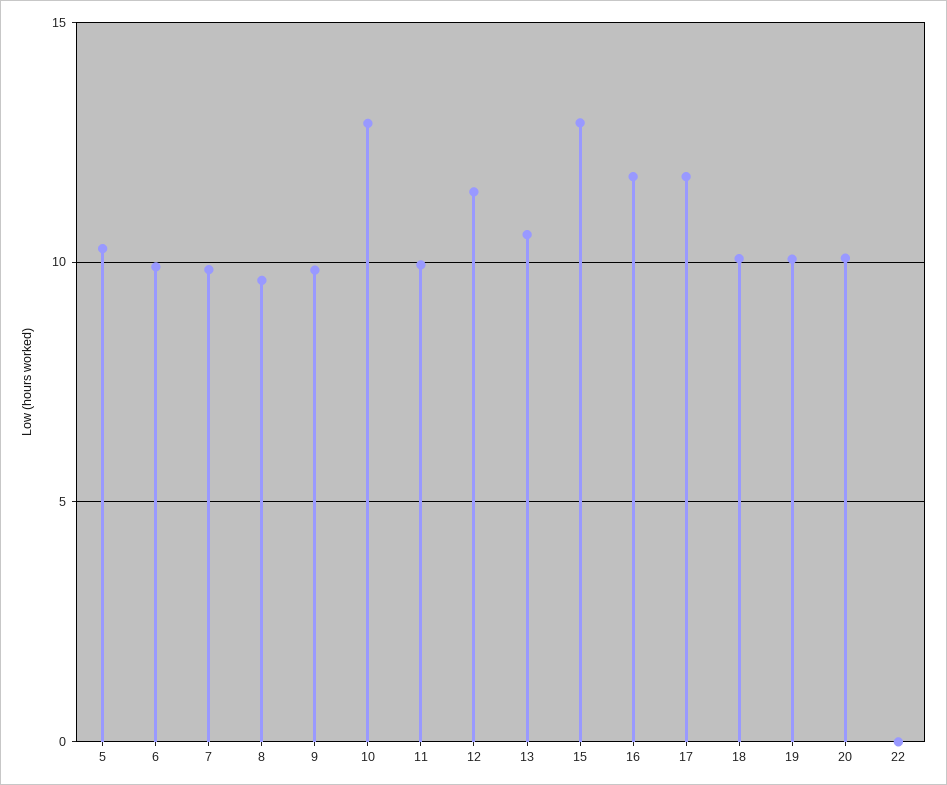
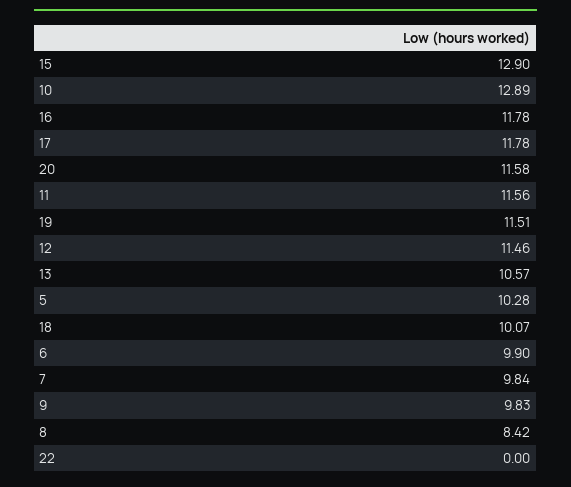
8: 9.5 -> 8.42
11: 10 -> 11.56
19: 10 -> 11.51
20: 10 -> 11.58

